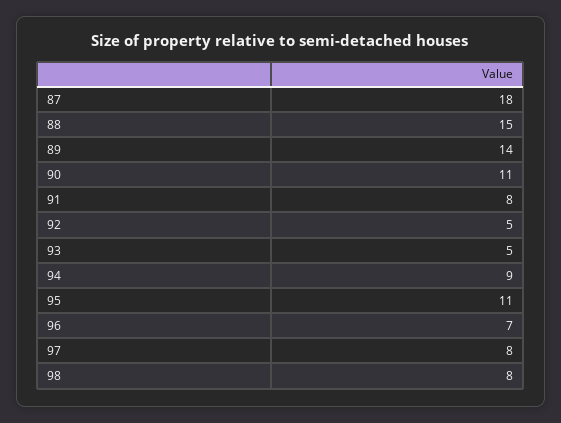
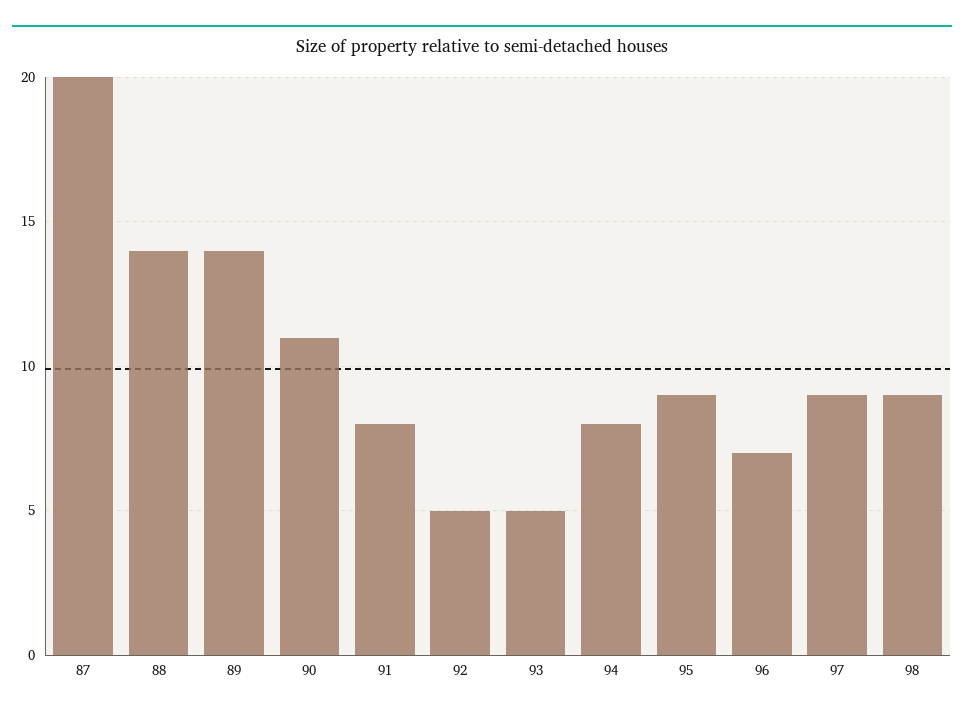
87: 18 -> 20
88: 15 -> 14
94: 9 -> 8
95: 11 -> 9
97: 8 -> 9
98: 8 -> 9

